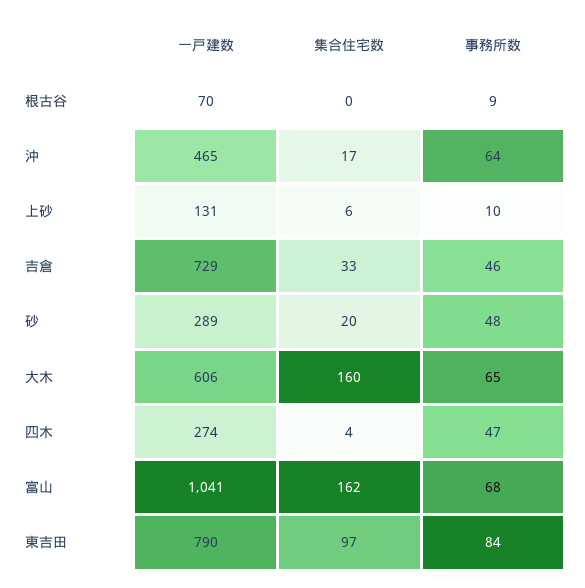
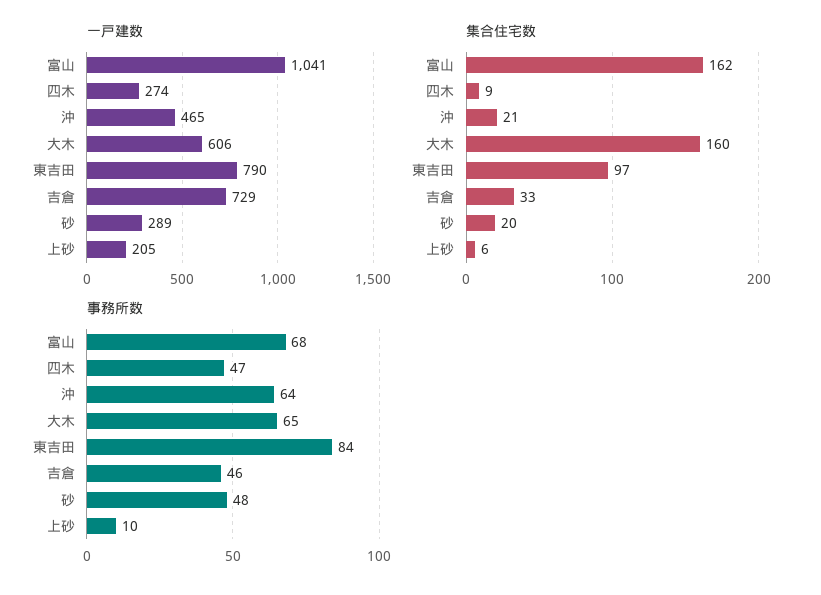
一戸建数, 根古谷: 70 -> none
集合住宅数, 根古谷: 0 -> none
事務所数, 根古谷: 9 -> none
集合住宅数, 沖: 17 -> 21
一戸建数, 上砂: 131 -> 205
集合住宅数, 四木: 4 -> 9

